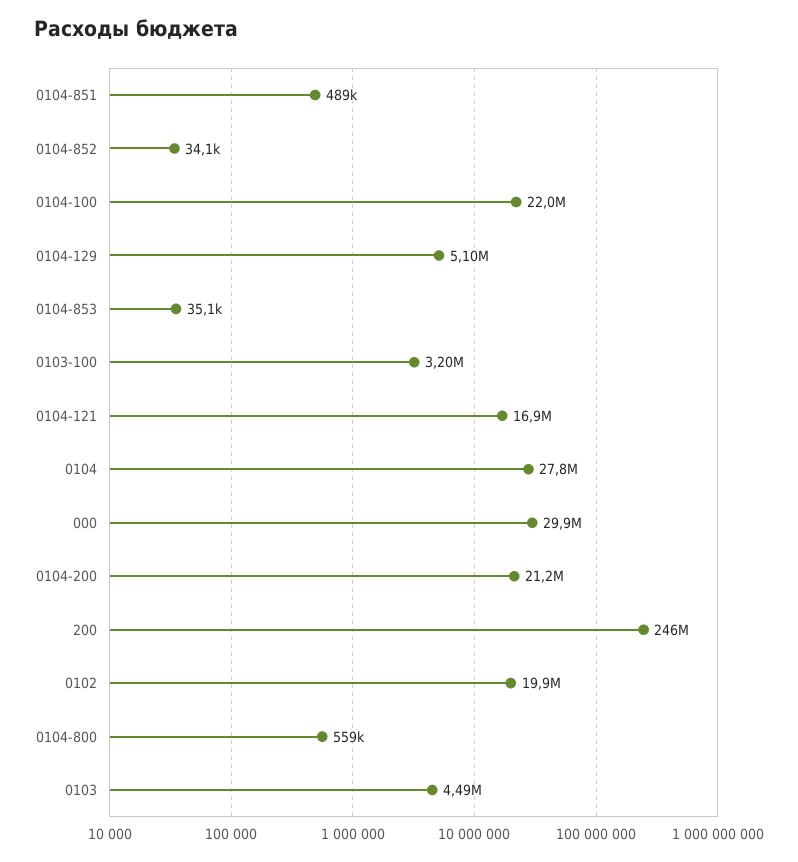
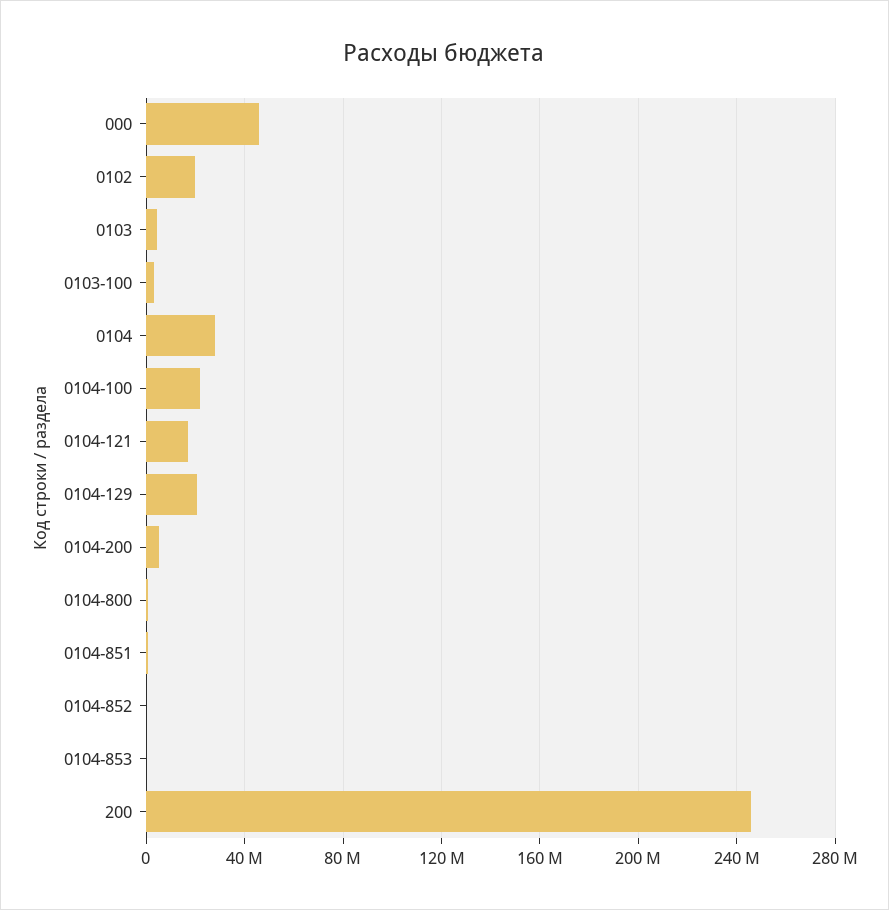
0104-129: 5100000 -> 20000000
000: 29900000 -> 45000000
0104-200: 21200000 -> 5000000

